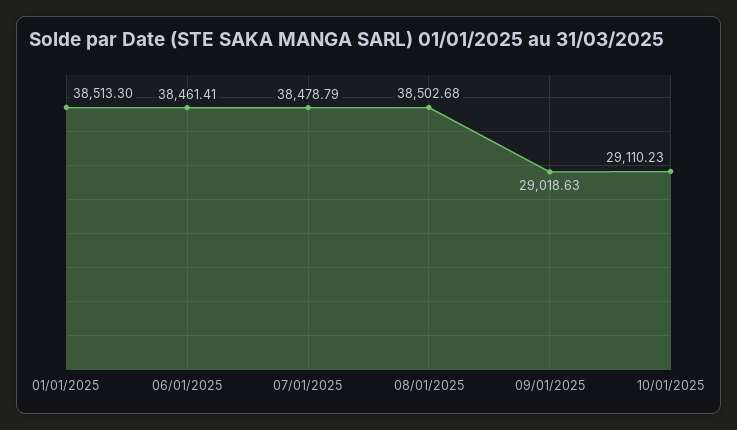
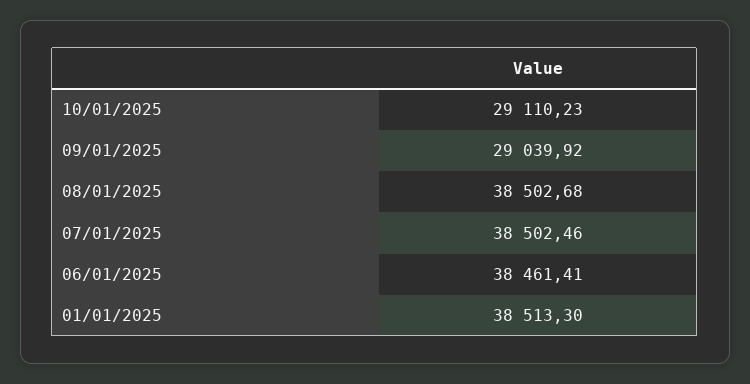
07/01/2025: 38478.79 -> 38502.46
09/01/2025: 29018.63 -> 29039.92

